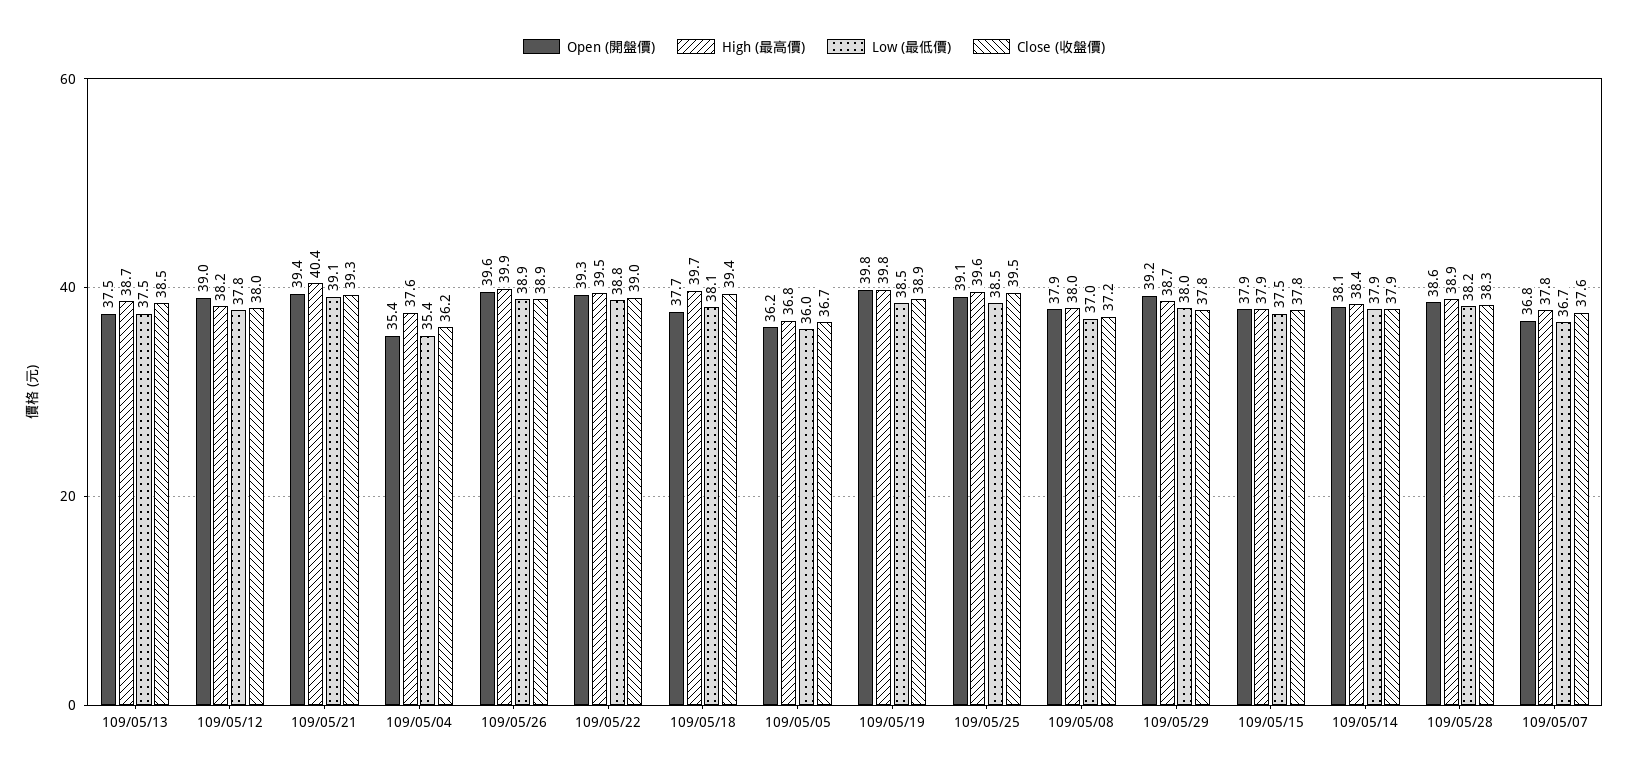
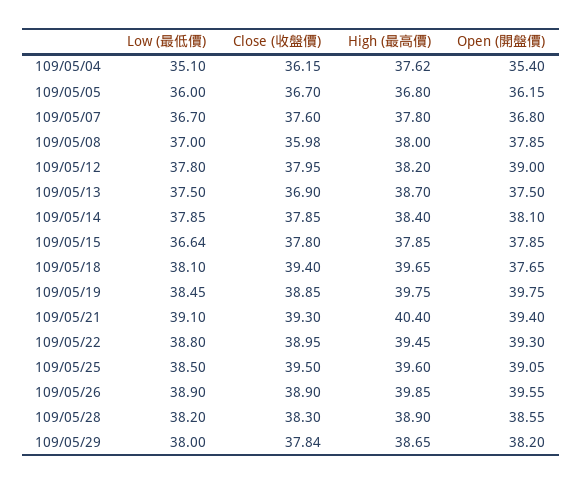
Close (收盤價), 109/05/13: 38.5 -> 36.9
Low (最低價), 109/05/04: 35.4 -> 35.1
Close (收盤價), 109/05/08: 37.2 -> 35.98
Open (開盤價), 109/05/29: 39.2 -> 38.2
Low (最低價), 109/05/15: 37.5 -> 36.64

